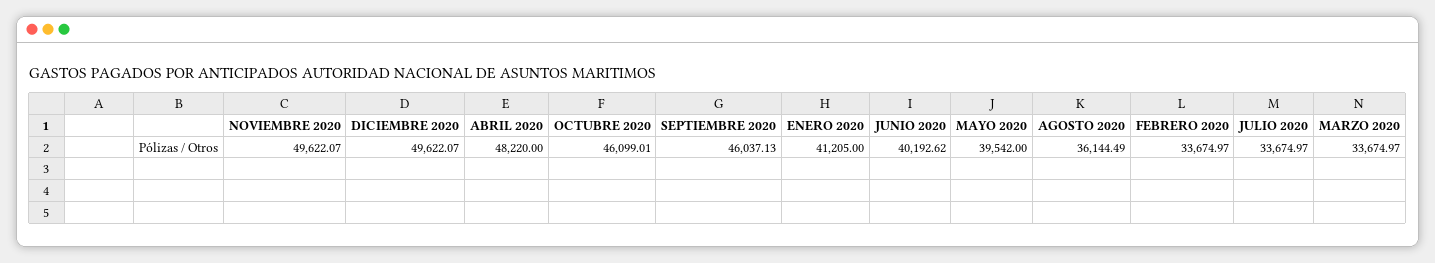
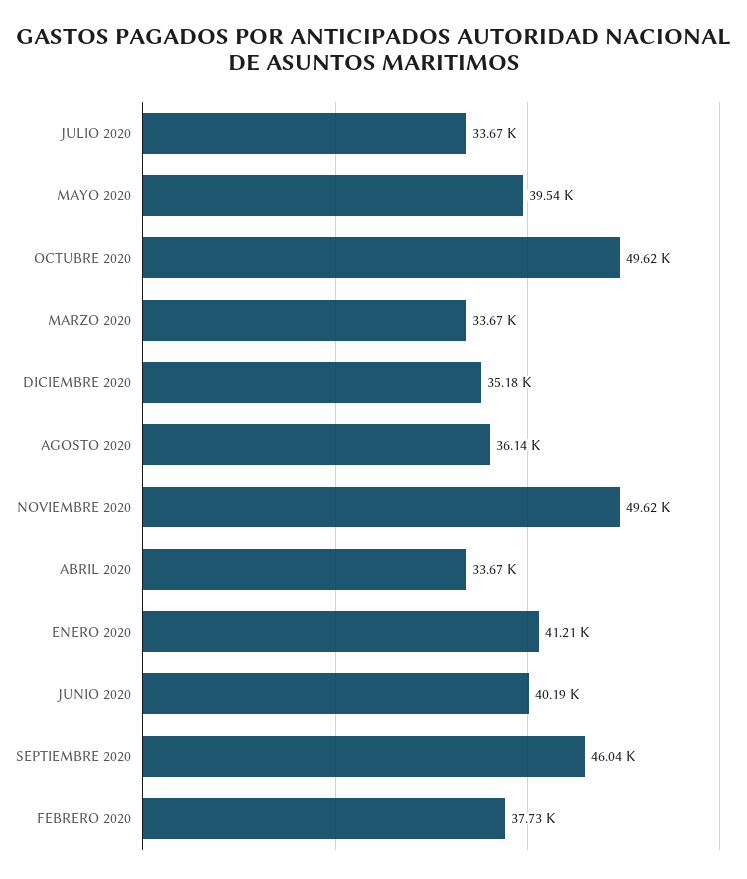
DICIEMBRE 2020: 49622.07 -> 35180
ABRIL 2020: 48220 -> 33670
OCTUBRE 2020: 46099.01 -> 49620
FEBRERO 2020: 33674.97 -> 37730

